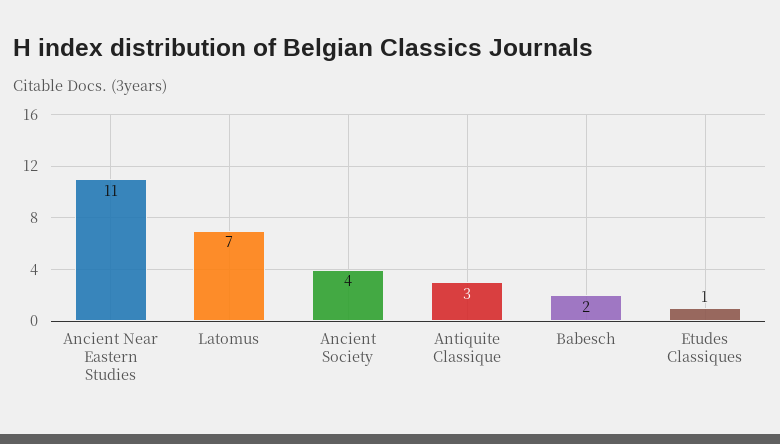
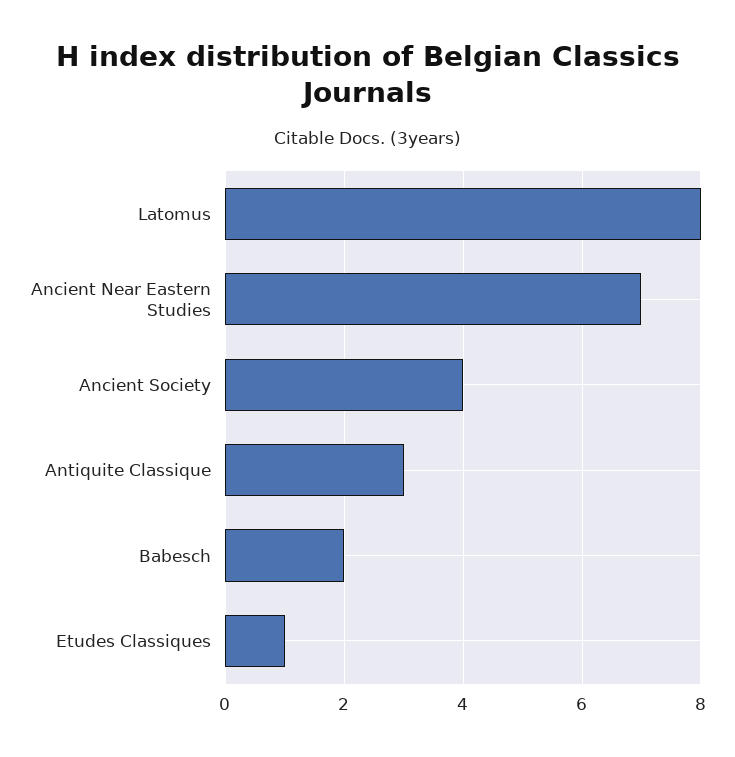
Ancient Near Eastern Studies: 11 -> 7
Latomus: 7 -> 8

